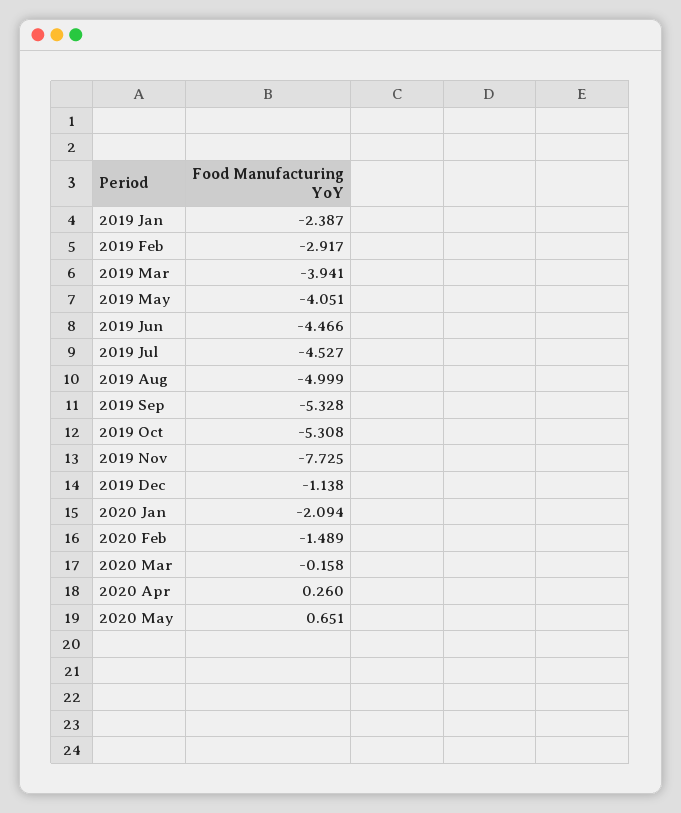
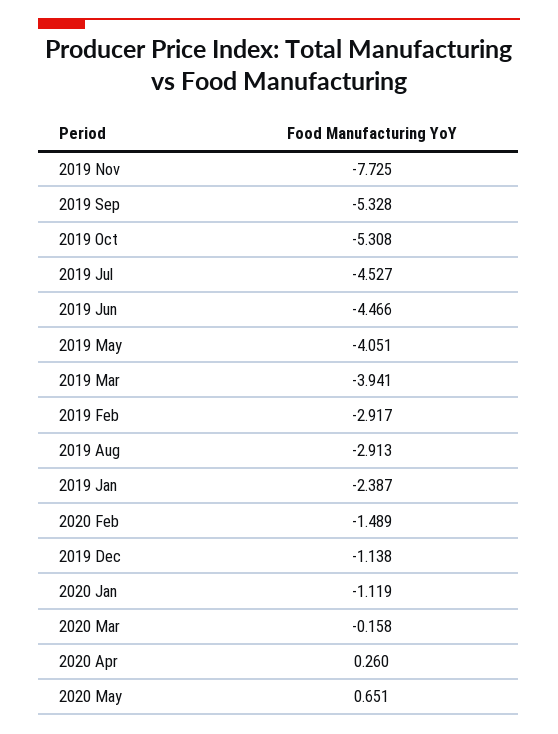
2019 Aug: -4.999 -> -2.913
2020 Jan: -2.094 -> -1.119

